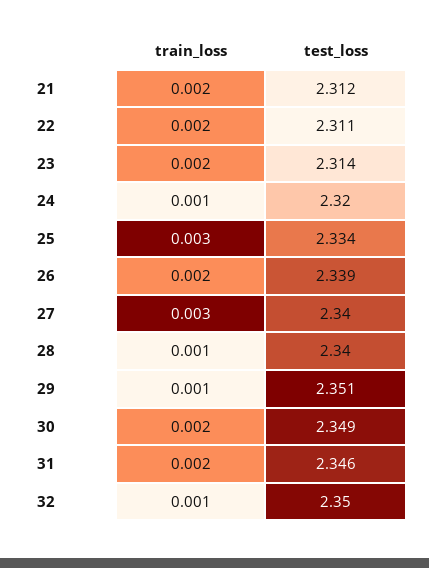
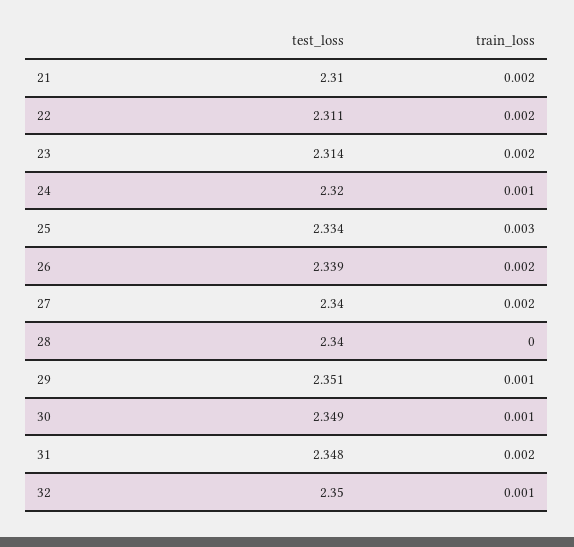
test_loss, 21: 2.312 -> 2.31
train_loss, 27: 0.003 -> 0.002
train_loss, 28: 0.001 -> 0
train_loss, 30: 0.002 -> 0.001
test_loss, 31: 2.346 -> 2.348

